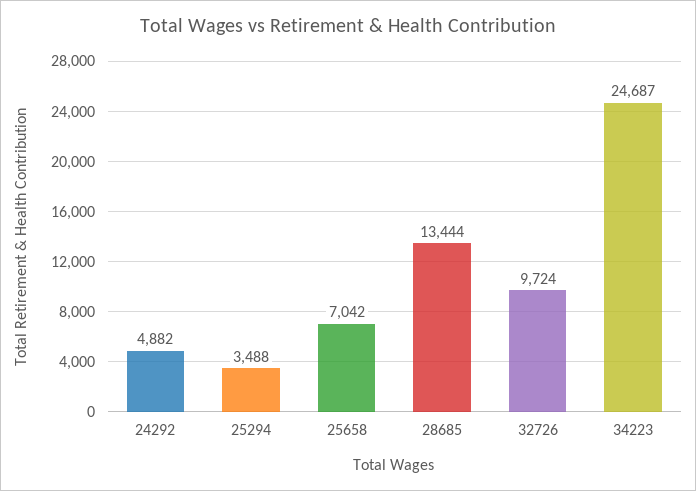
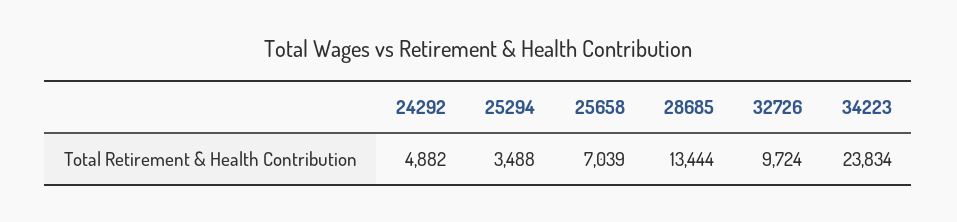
25658: 7042 -> 7039
34223: 24687 -> 23834

